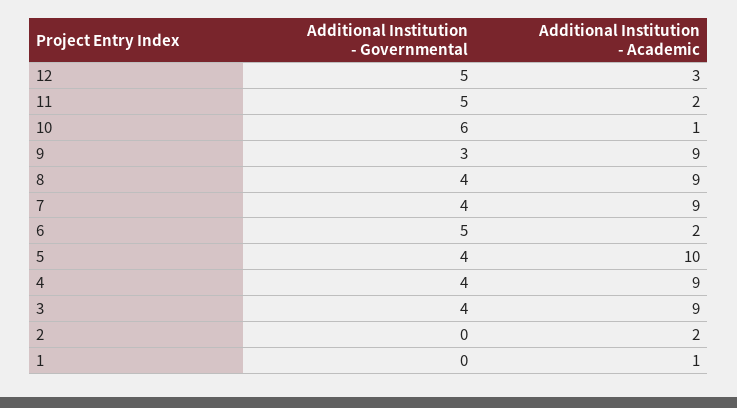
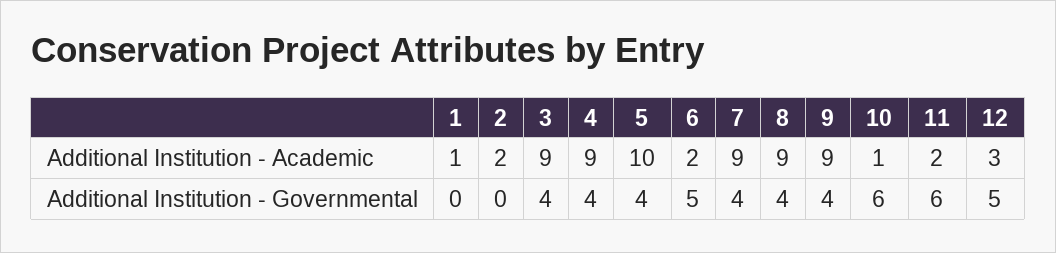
Additional Institution - Governmental, 11: 5 -> 6
Additional Institution - Governmental, 9: 3 -> 4

